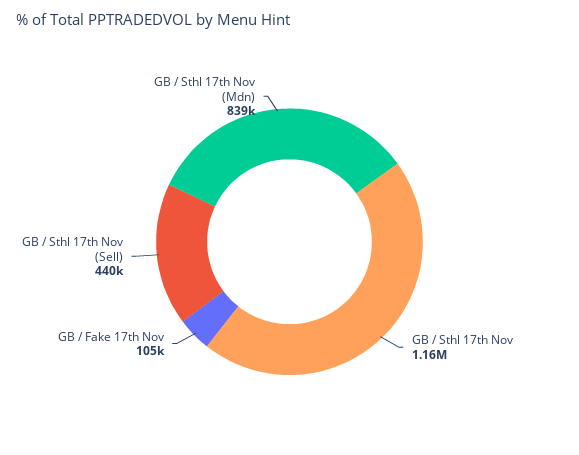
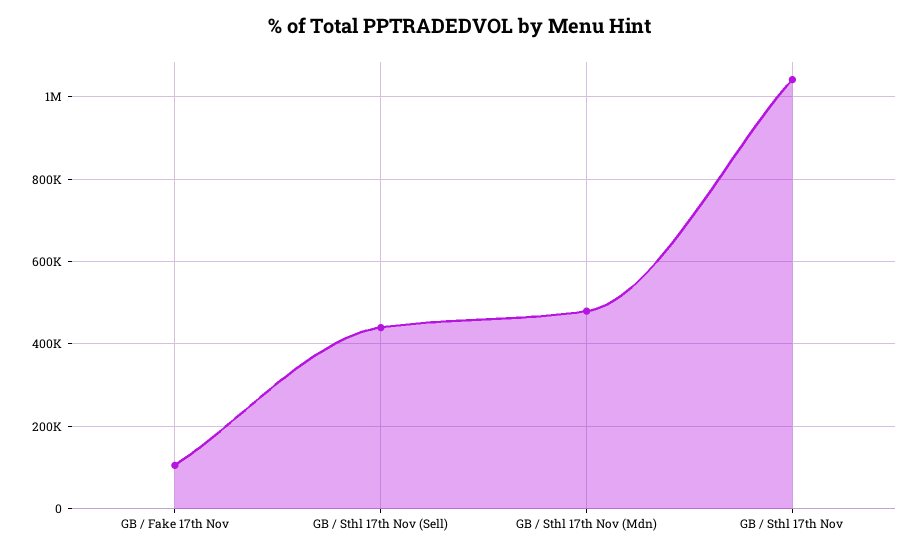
GB / Sthl 17th Nov: 1160000 -> 1040000
GB / Sthl 17th Nov (Mdn): 839000 -> 480000

